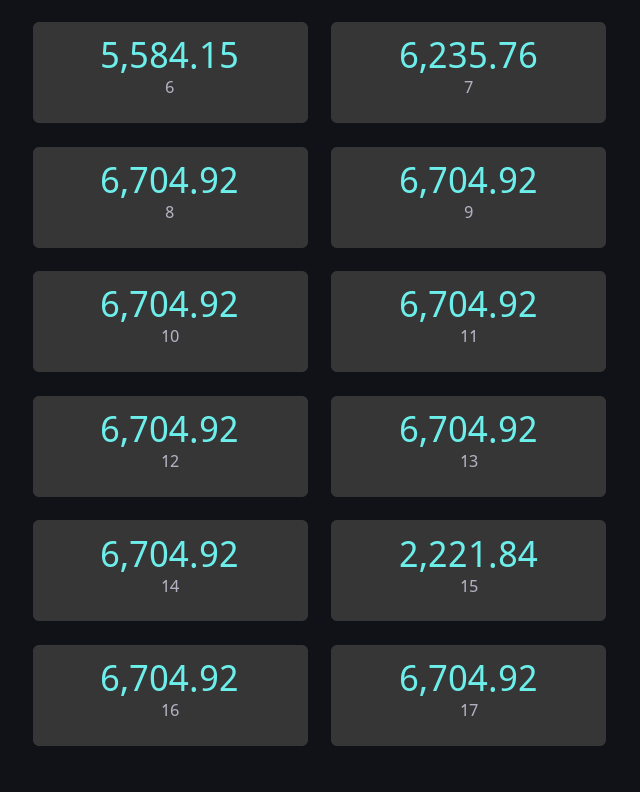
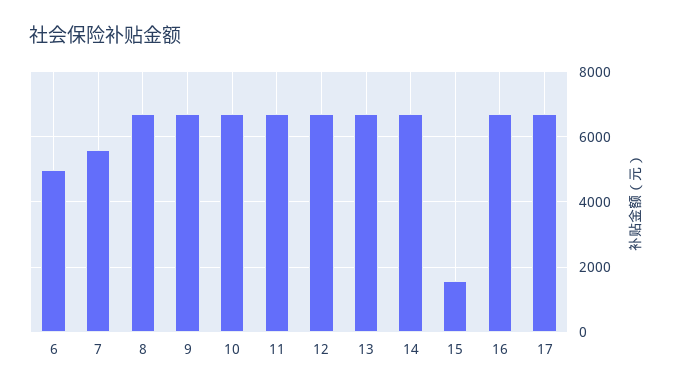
6: 5584.15 -> 5000
7: 6235.76 -> 5600
15: 2221.84 -> 1600

